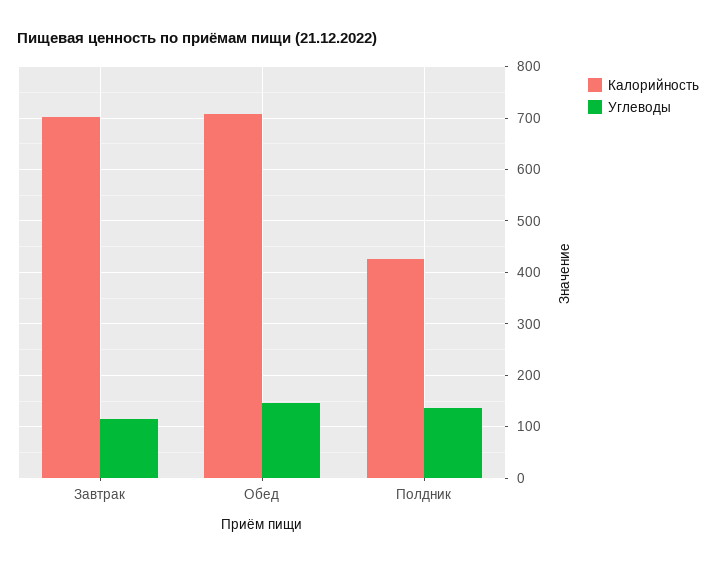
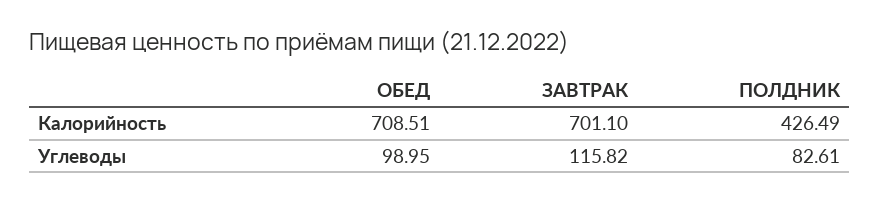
Углеводы, Обед: 140 -> 98.95
Углеводы, Полдник: 140 -> 82.61

